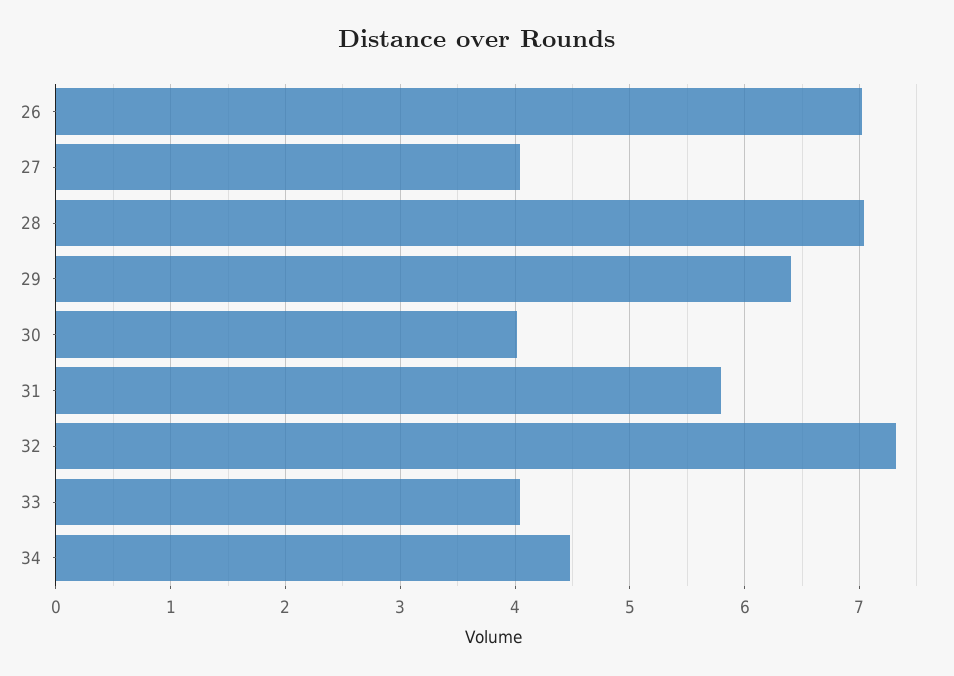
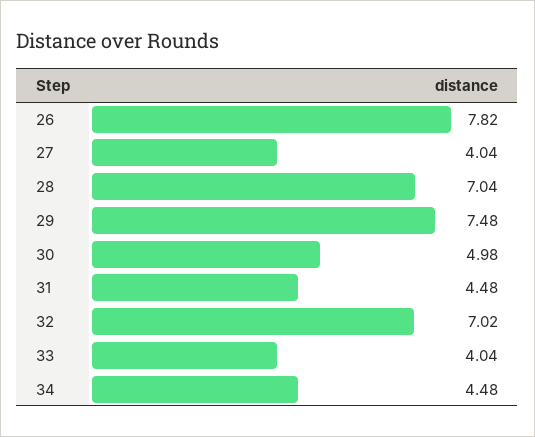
26: 7 -> 7.82
29: 6.4 -> 7.48
30: 4 -> 4.98
31: 5.8 -> 4.48
32: 7.3 -> 7.02

